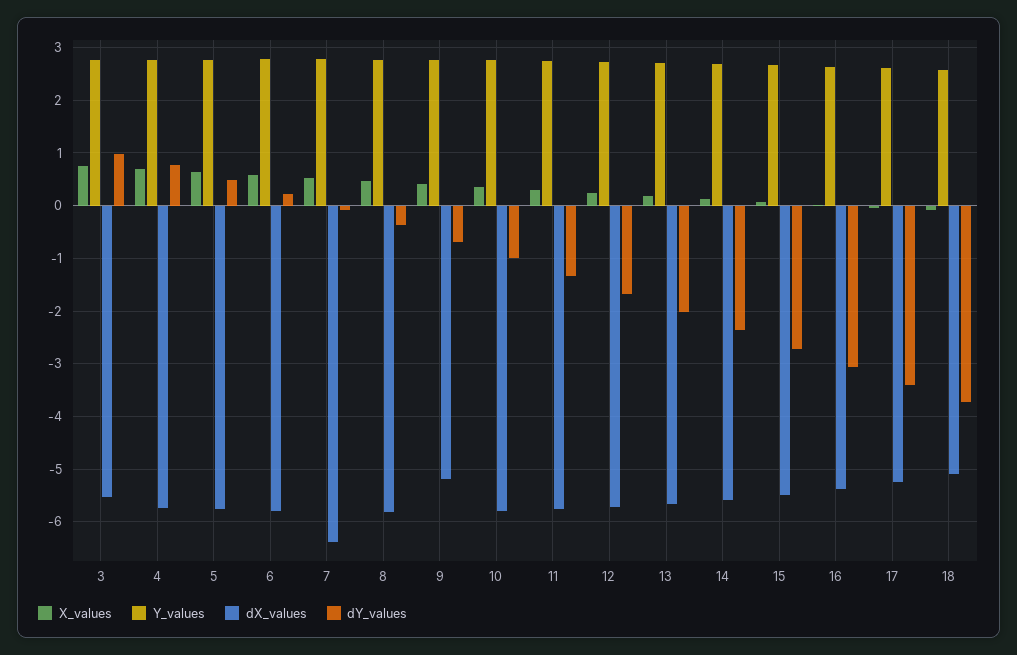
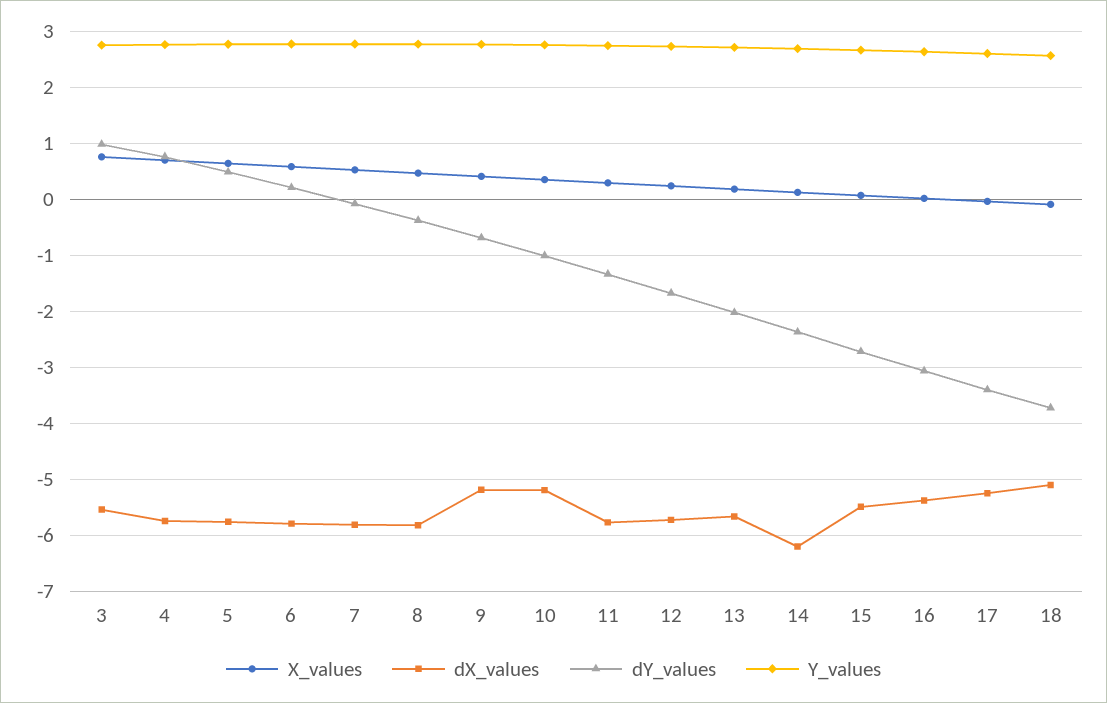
dX_values, 7: -6.4 -> -5.8
dX_values, 10: -5.8 -> -5.2
dX_values, 14: -5.6 -> -6.2

